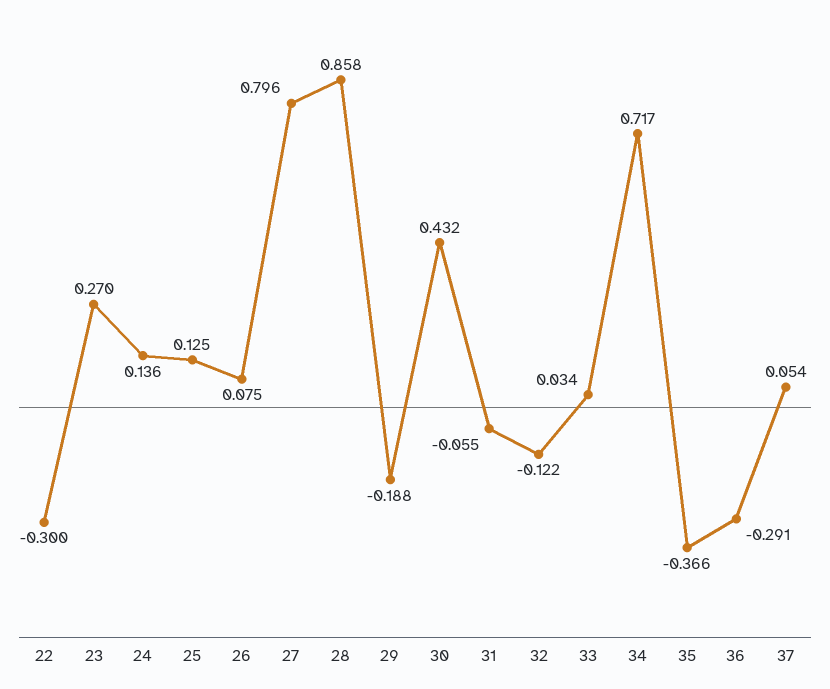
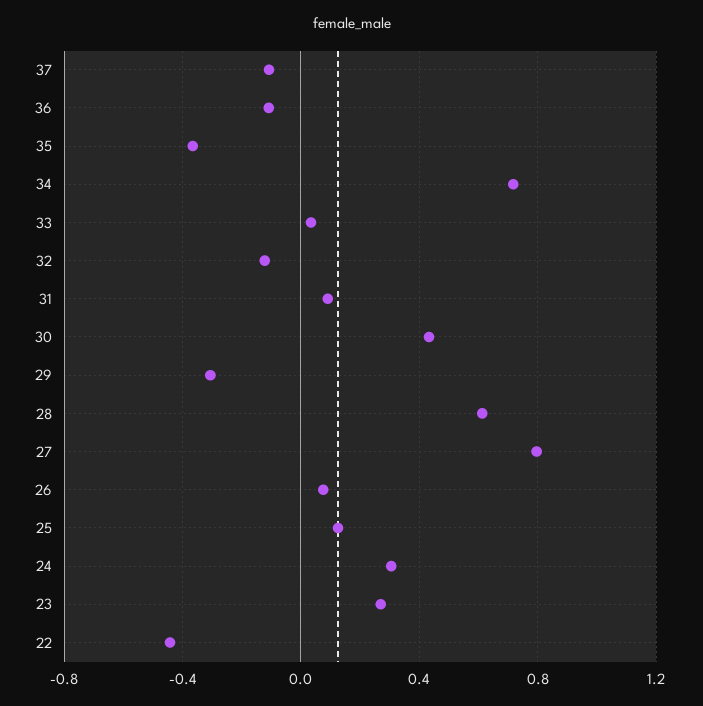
22: -0.3 -> -0.45
24: 0.136 -> 0.3
28: 0.858 -> 0.6
29: -0.188 -> -0.3
31: -0.055 -> 0.1
36: -0.291 -> -0.1
37: 0.054 -> -0.1

